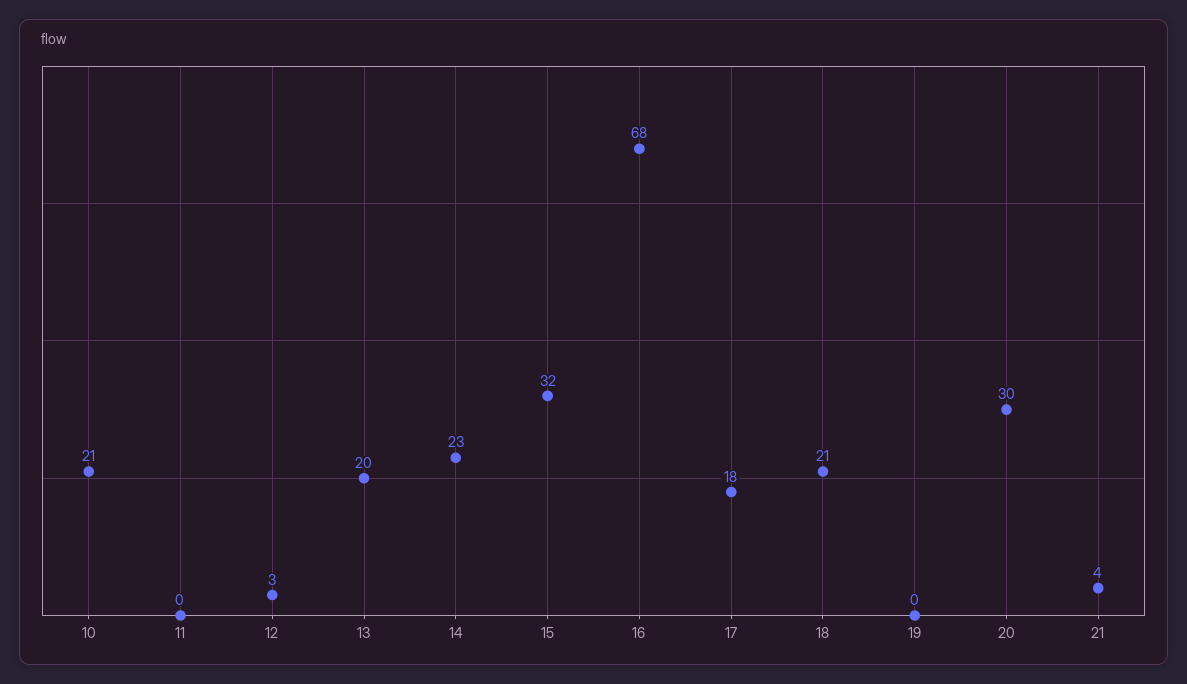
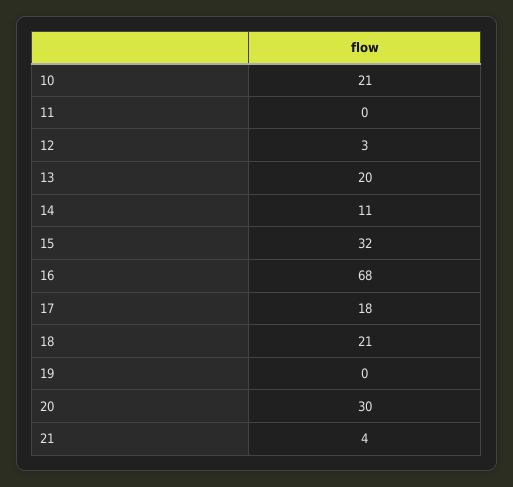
14: 23 -> 11

